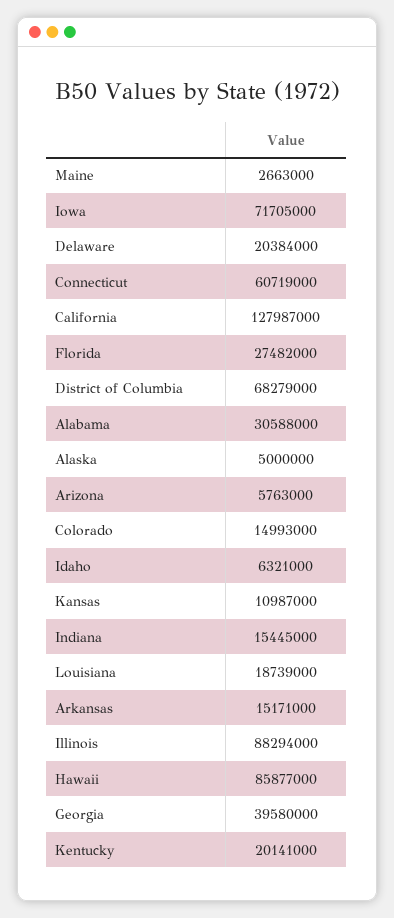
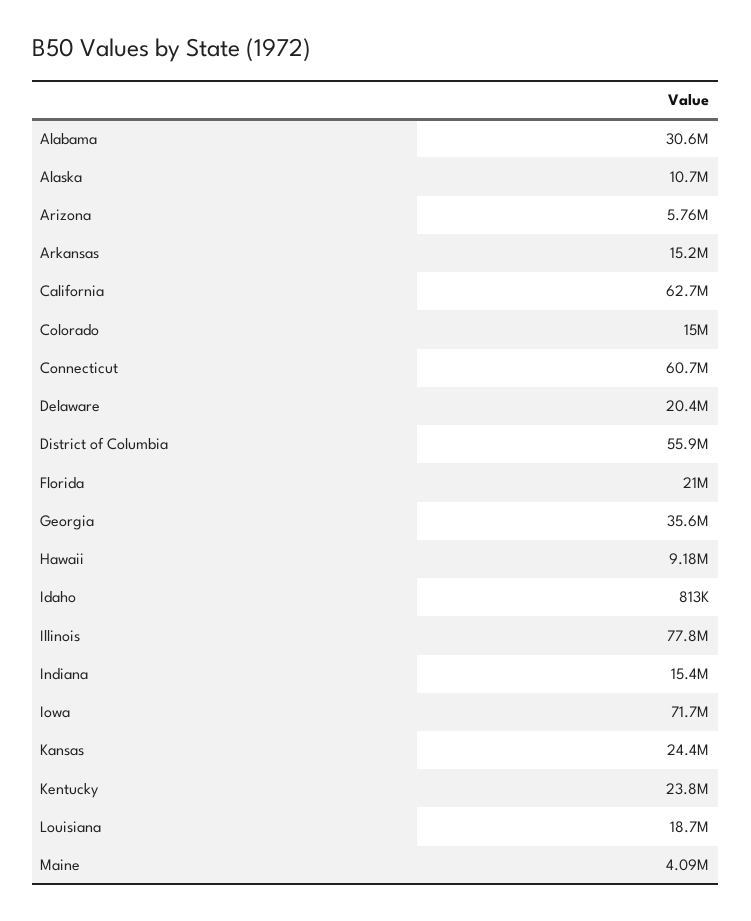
Maine: 2663000 -> 4090000
California: 127987000 -> 62700000
Florida: 27482000 -> 21000000
District of Columbia: 68279000 -> 55900000
Alaska: 5000000 -> 10700000
Idaho: 6321000 -> 813000
Kansas: 10987000 -> 24400000
Illinois: 88294000 -> 77800000
Hawaii: 85877000 -> 9180000
Georgia: 39580000 -> 35600000
Kentucky: 20141000 -> 23800000

